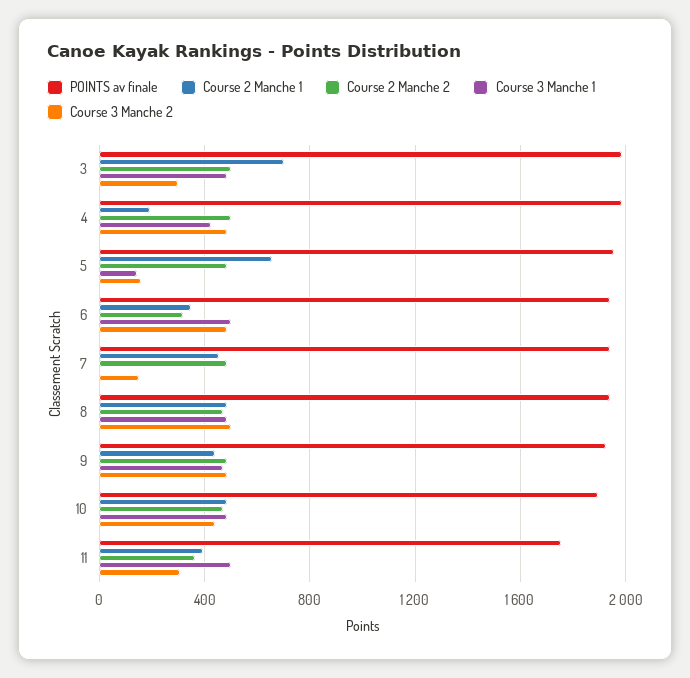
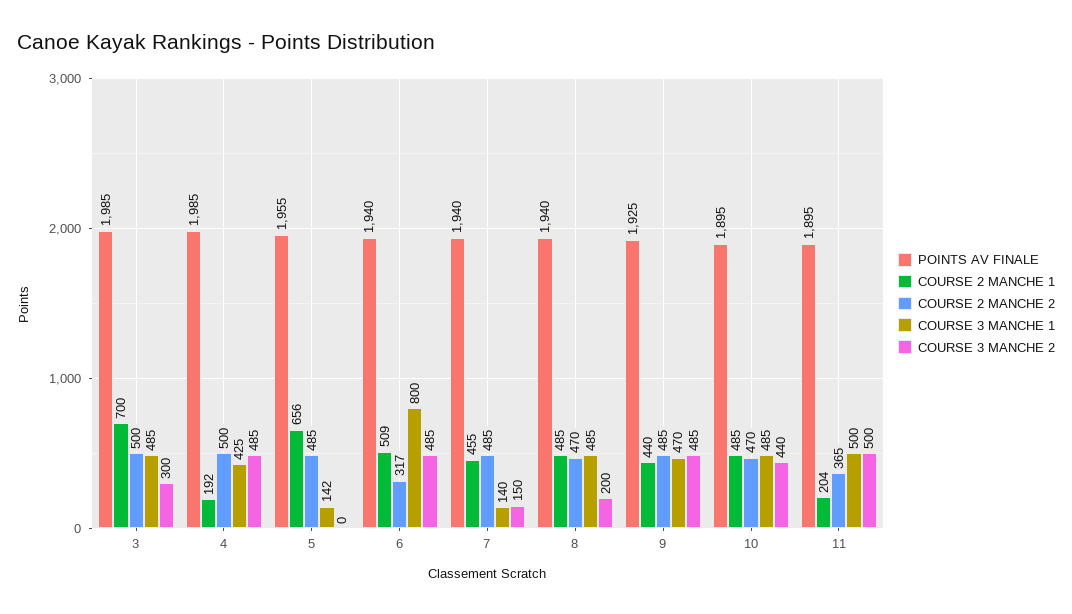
Course 3 Manche 2, 5: 150 -> 0
Course 2 Manche 1, 6: 350 -> 509
Course 3 Manche 1, 6: 500 -> 800
Course 3 Manche 1, 7: 0 -> 140
Course 3 Manche 2, 8: 500 -> 200
POINTS av finale, 11: 1750 -> 1895
Course 2 Manche 1, 11: 400 -> 204
Course 3 Manche 2, 11: 300 -> 500

